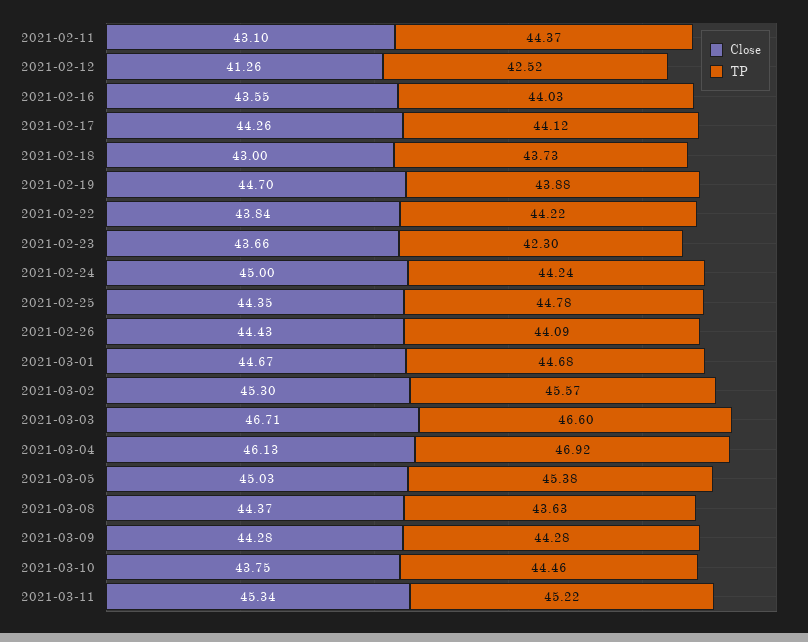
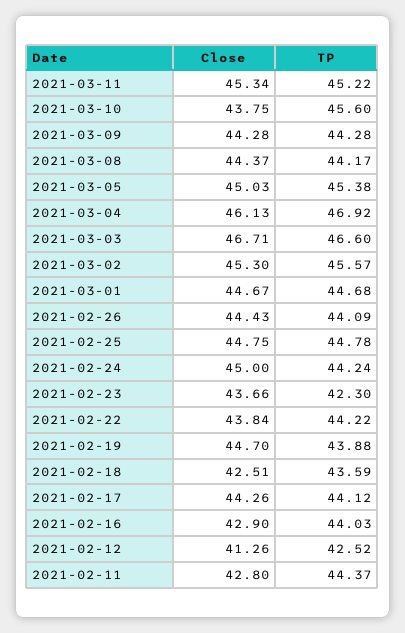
Close, 2021-02-11: 43.1 -> 42.8
Close, 2021-02-16: 43.55 -> 42.9
Close, 2021-02-18: 43 -> 42.51
TP, 2021-02-18: 43.73 -> 43.59
Close, 2021-02-25: 44.35 -> 44.75
TP, 2021-03-08: 43.63 -> 44.17
TP, 2021-03-10: 44.46 -> 45.6

